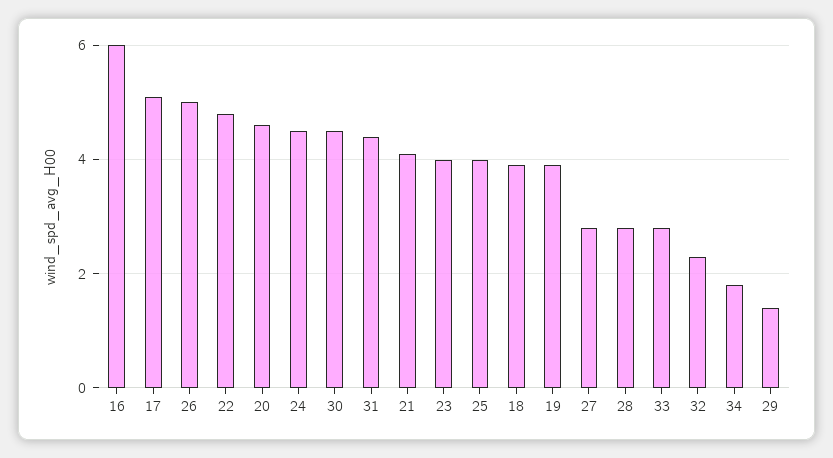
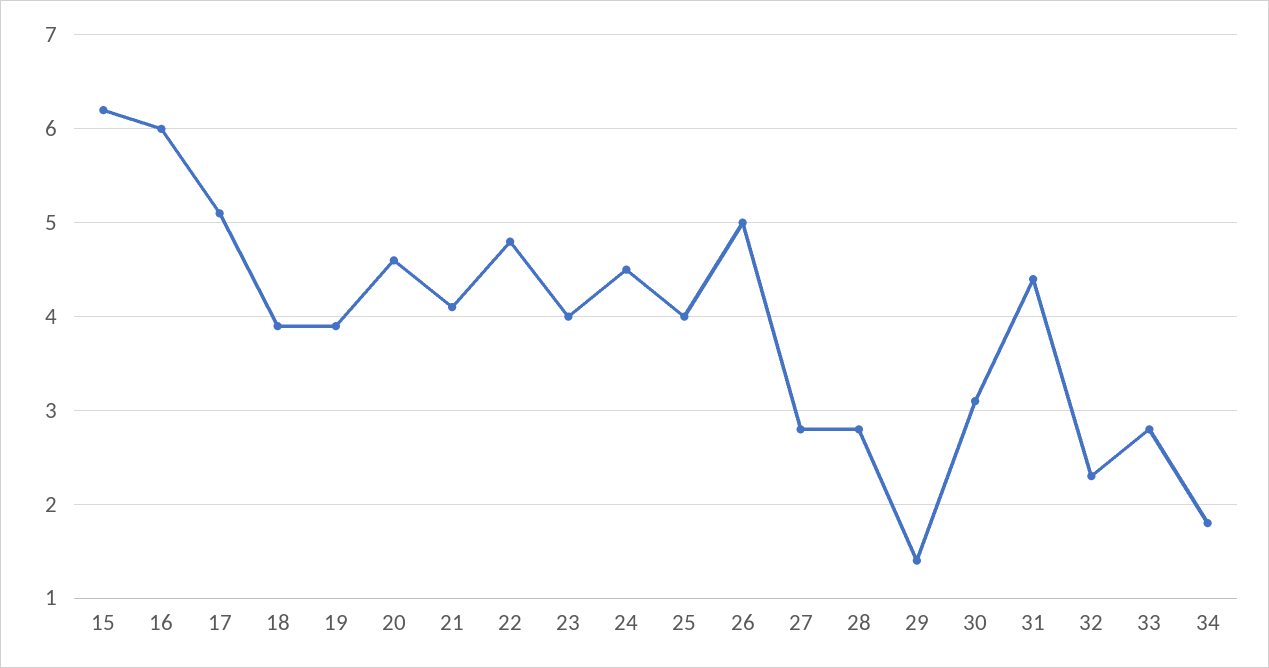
30: 4.5 -> 3.1
15: none -> 6.2

